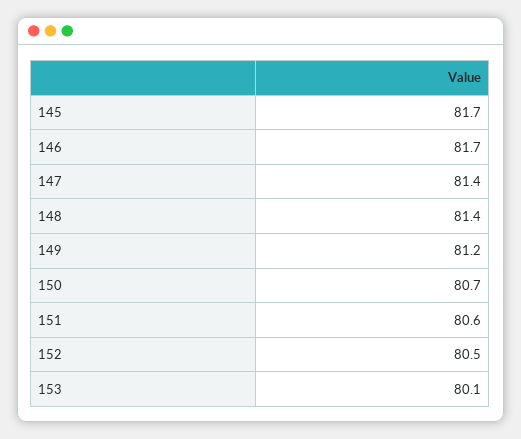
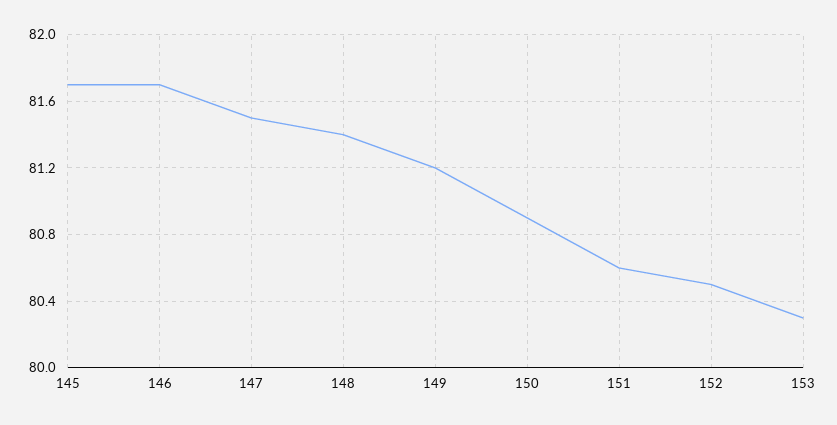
147: 81.4 -> 81.5
150: 80.7 -> 80.9
153: 80.1 -> 80.3

